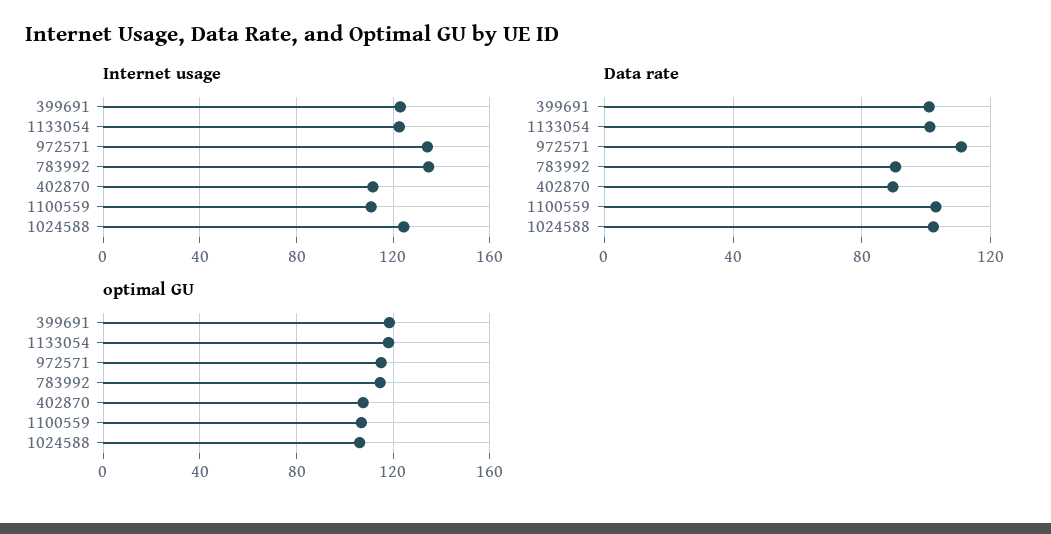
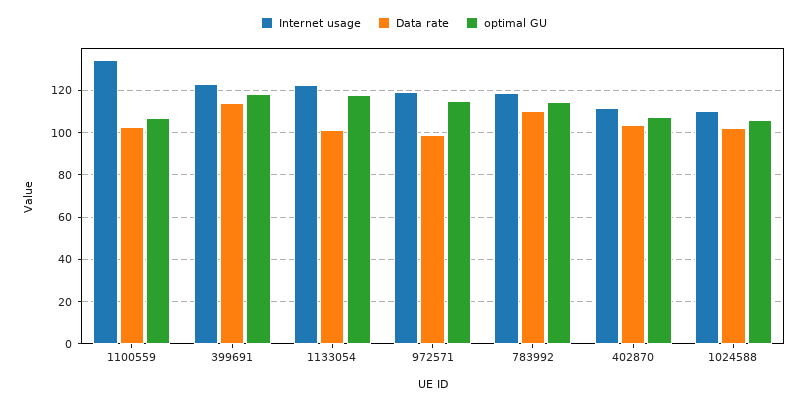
Internet usage, 972571: 135 -> 120
Internet usage, 783992: 135 -> 120
Internet usage, 1100559: 110 -> 135
Internet usage, 1024588: 125 -> 110
Data rate, 399691: 100 -> 115
Data rate, 972571: 110 -> 100
Data rate, 783992: 90 -> 110
Data rate, 402870: 90 -> 105

